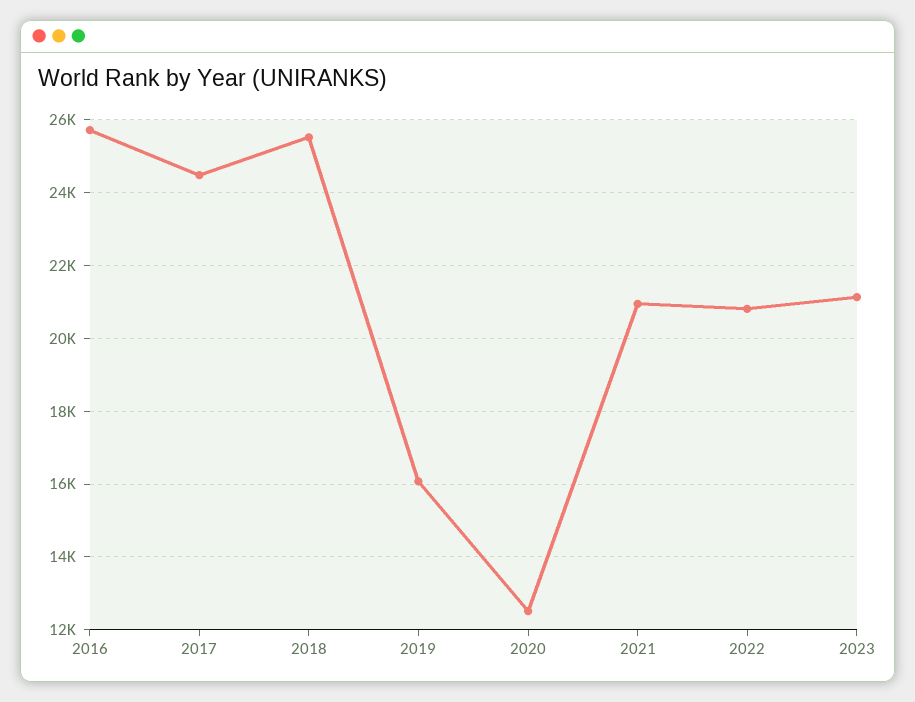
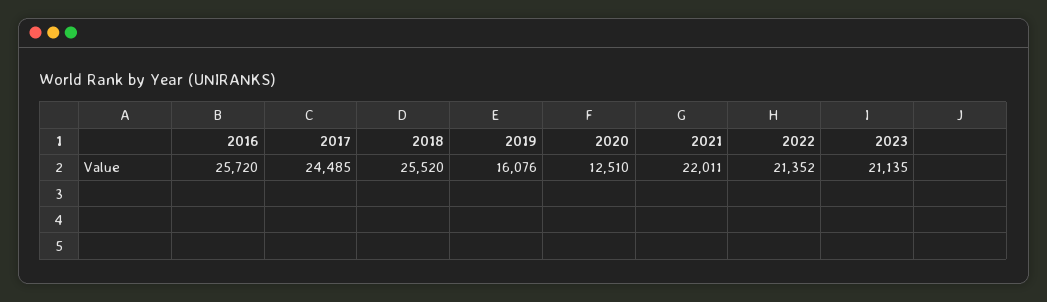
2021: 21000 -> 22011
2022: 20800 -> 21352

